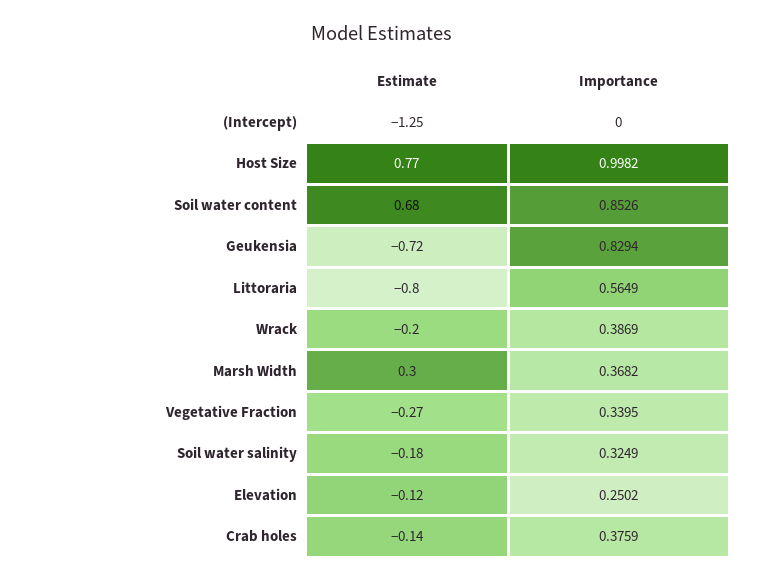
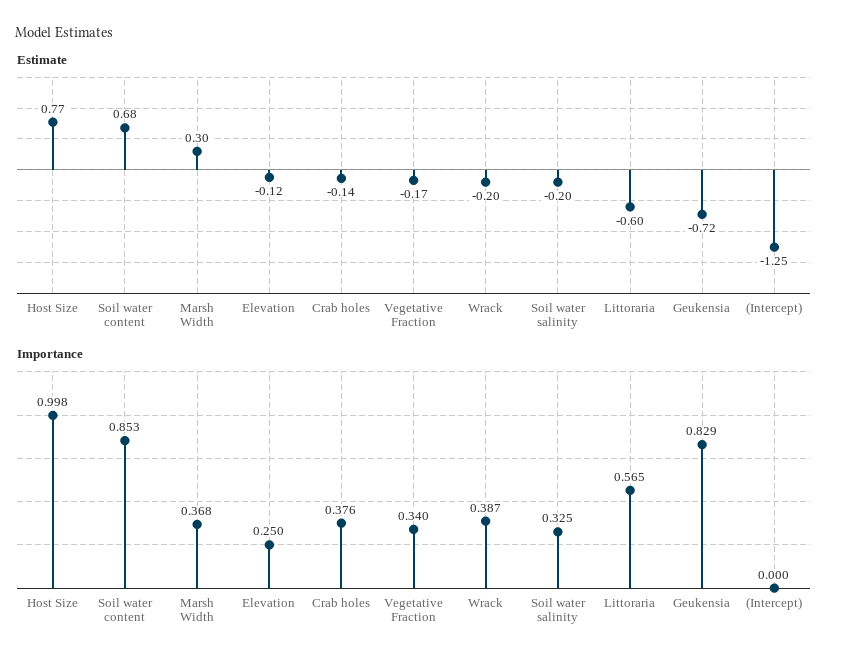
Estimate, Littoraria: -0.8 -> -0.6
Estimate, Vegetative Fraction: -0.27 -> -0.17
Estimate, Soil water salinity: -0.18 -> -0.2

